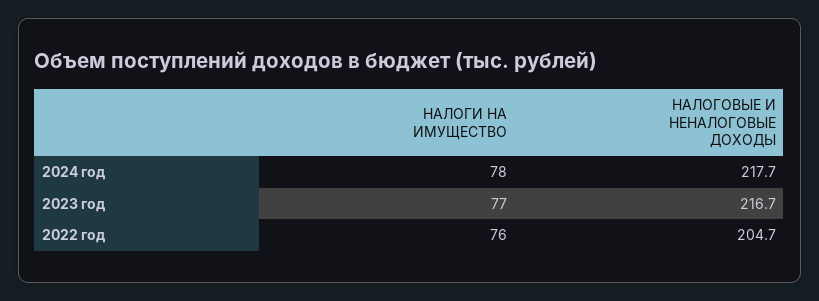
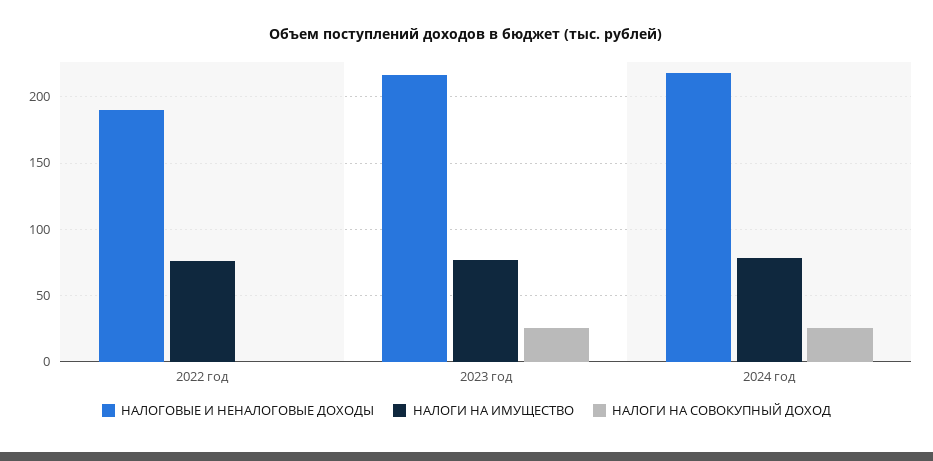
НАЛОГОВЫЕ И НЕНАЛОГОВЫЕ ДОХОДЫ, 2022 год: 204.7 -> 190
НАЛОГИ НА СОВОКУПНЫЙ ДОХОД, 2022 год: none -> 0
НАЛОГИ НА СОВОКУПНЫЙ ДОХОД, 2023 год: none -> 25
НАЛОГИ НА СОВОКУПНЫЙ ДОХОД, 2024 год: none -> 25

